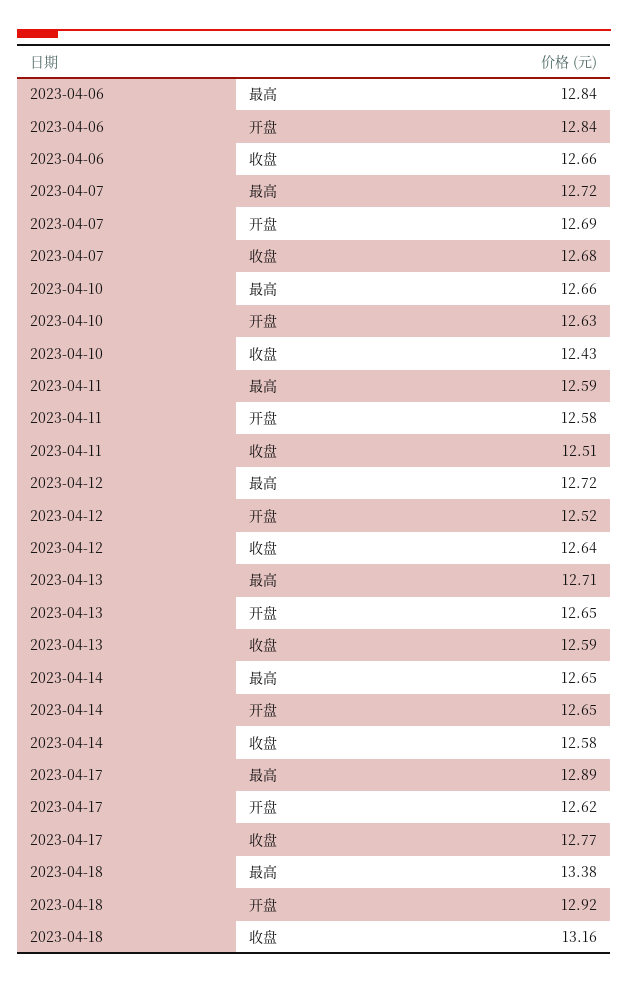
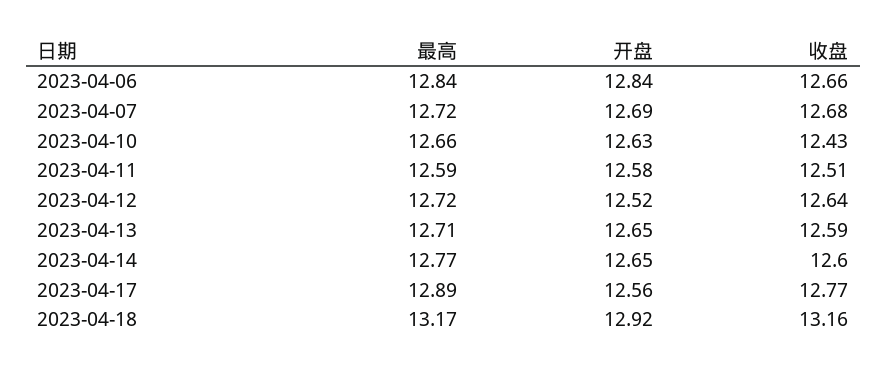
2023-04-14, 最高: 12.65 -> 12.77
2023-04-14, 收盘: 12.58 -> 12.6
2023-04-17, 开盘: 12.62 -> 12.56
2023-04-18, 最高: 13.38 -> 13.17

